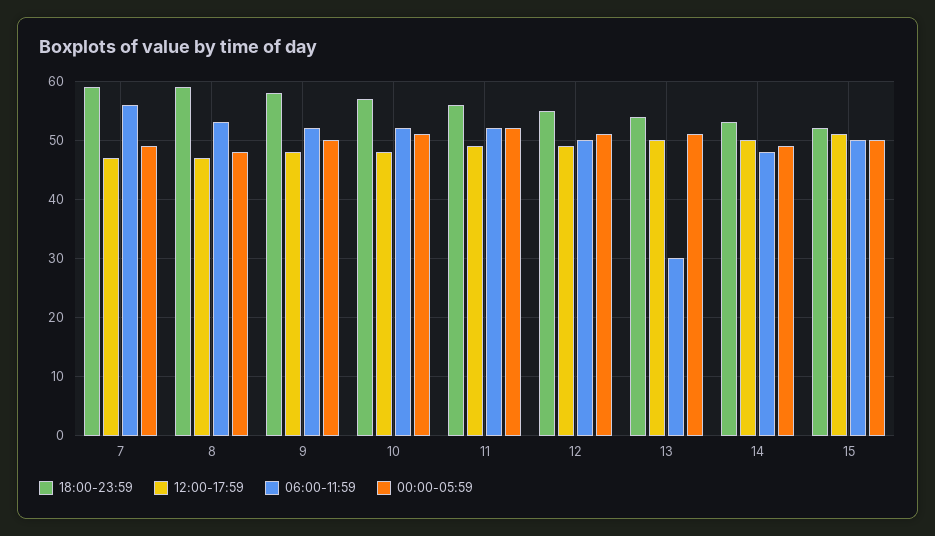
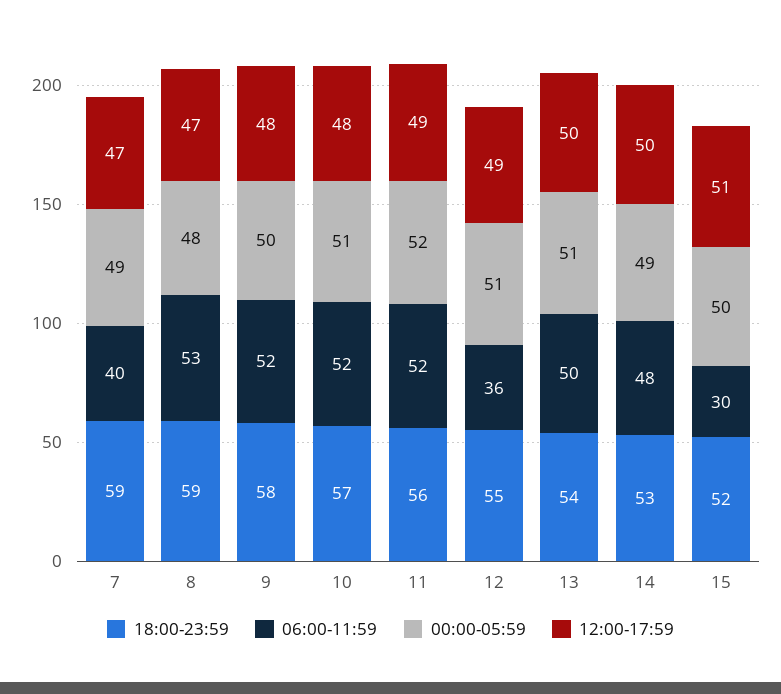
06:00-11:59, 7: 55 -> 40
06:00-11:59, 12: 50 -> 36
06:00-11:59, 13: 30 -> 50
06:00-11:59, 15: 50 -> 30

